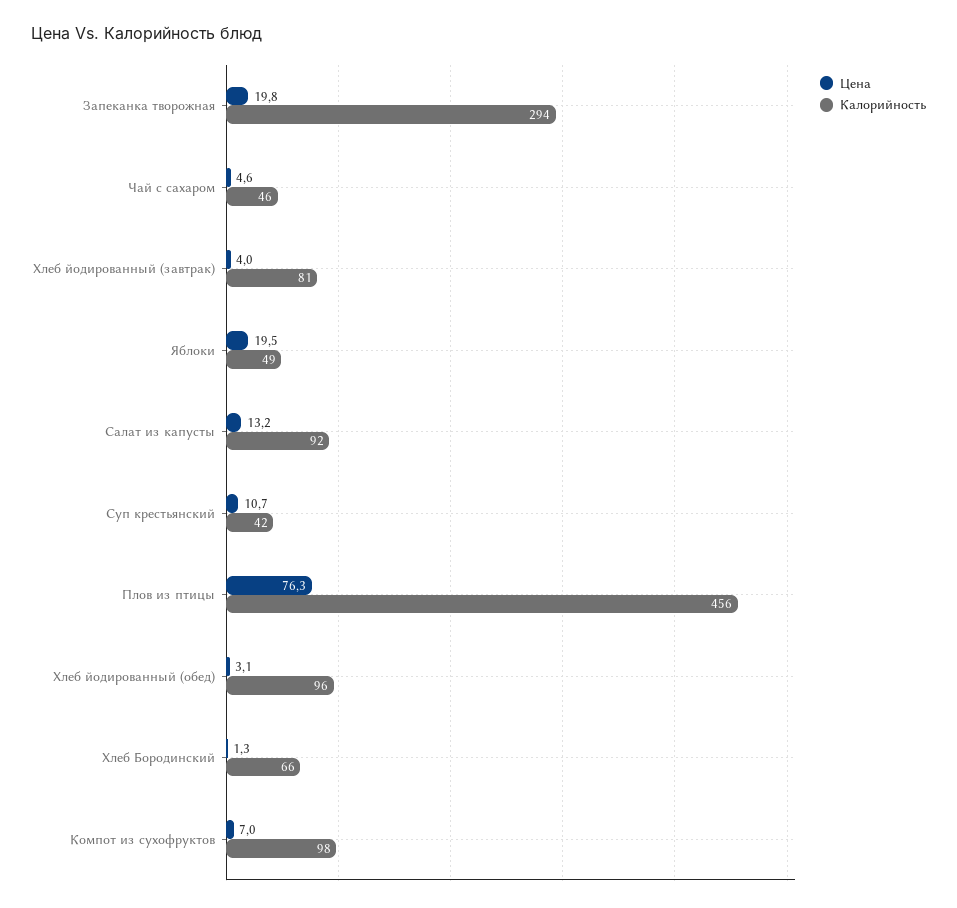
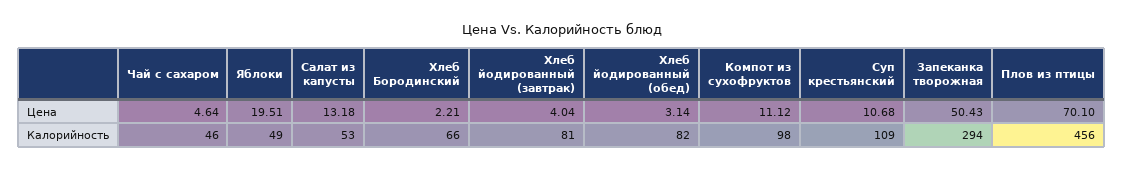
Цена, Запеканка творожная: 19.8 -> 50.43
Калорийность, Салат из капусты: 92 -> 53
Калорийность, Суп крестьянский: 42 -> 109
Цена, Плов из птицы: 76.3 -> 70.1
Калорийность, Хлеб йодированный (обед): 96 -> 82
Цена, Хлеб Бородинский: 1.3 -> 2.21
Цена, Компот из сухофруктов: 7 -> 11.12

